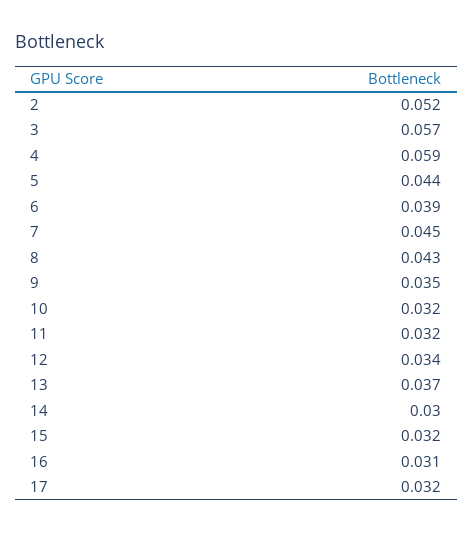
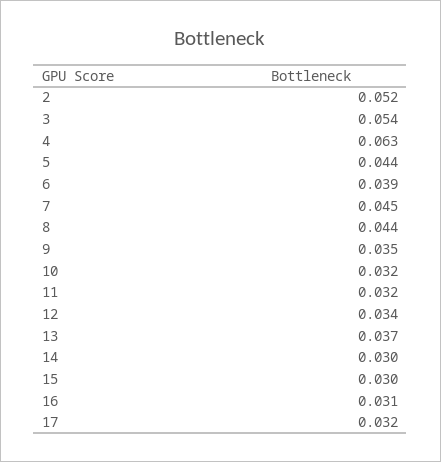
3: 0.057 -> 0.054
4: 0.059 -> 0.063
8: 0.043 -> 0.044
15: 0.032 -> 0.03

